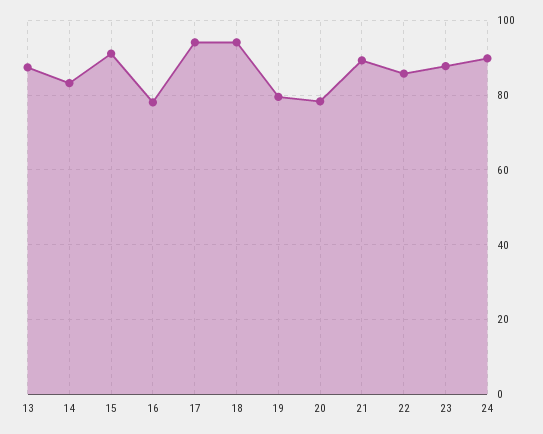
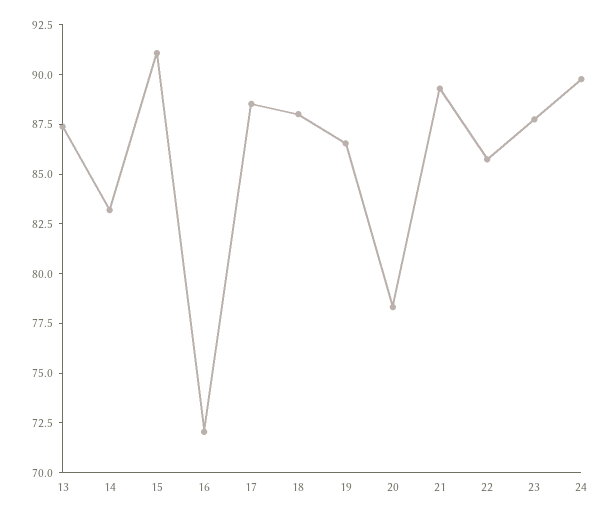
16: 78 -> 72
17: 94 -> 88.5
18: 94 -> 88
19: 80 -> 86.5

